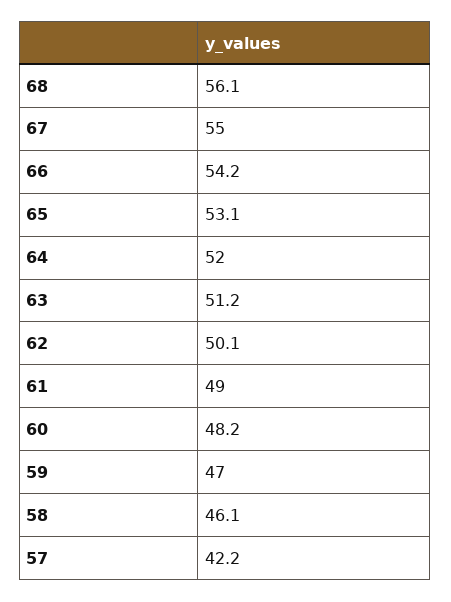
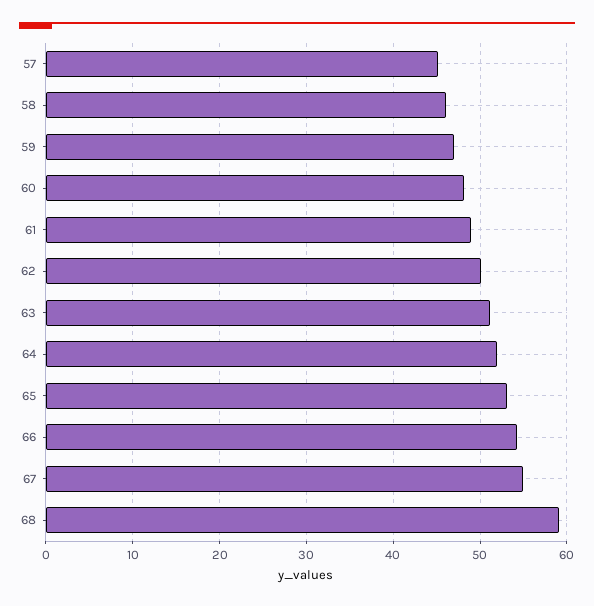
68: 56.1 -> 59
57: 42.2 -> 45

